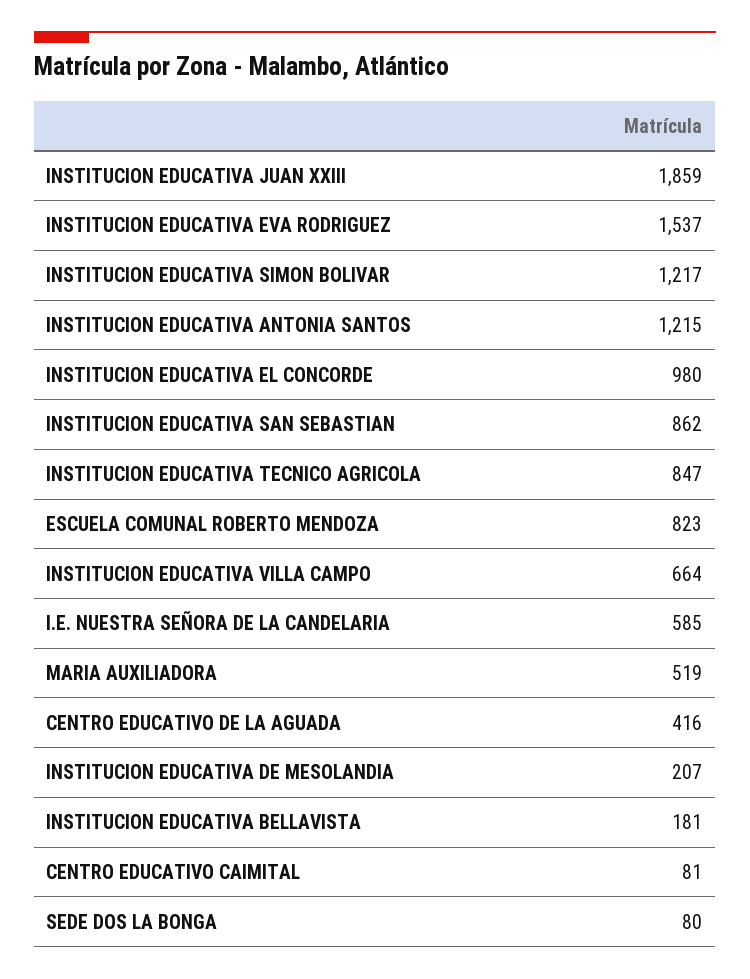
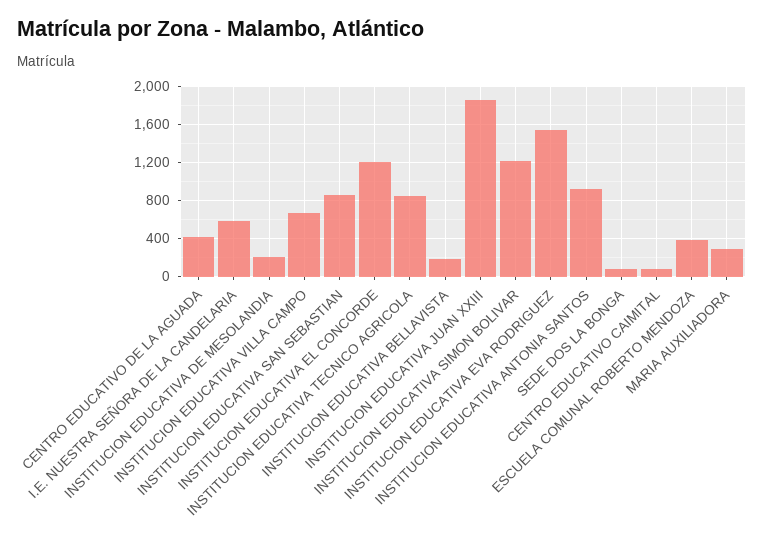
INSTITUCION EDUCATIVA ANTONIA SANTOS: 1215 -> 900
INSTITUCION EDUCATIVA EL CONCORDE: 980 -> 1200
ESCUELA COMUNAL ROBERTO MENDOZA: 823 -> 400
MARIA AUXILIADORA: 519 -> 300

